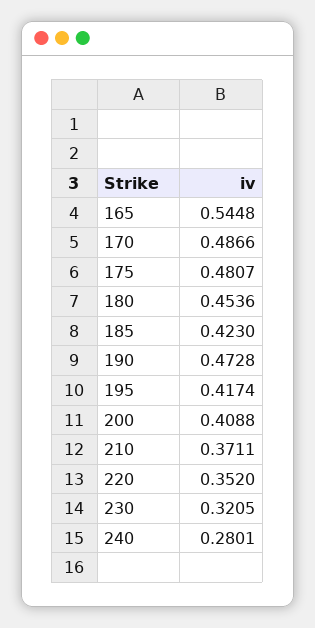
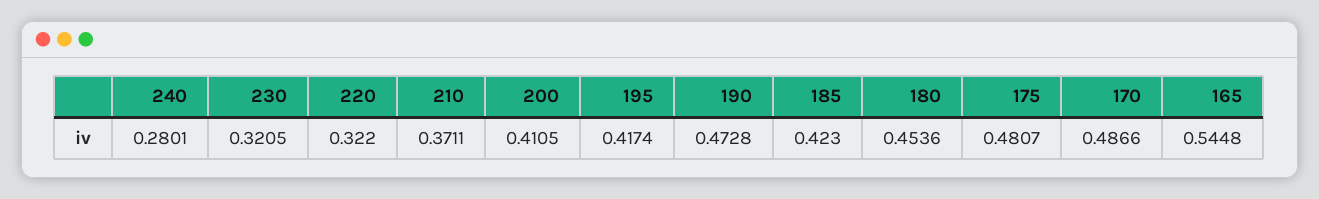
200: 0.4088 -> 0.4105
220: 0.352 -> 0.322

